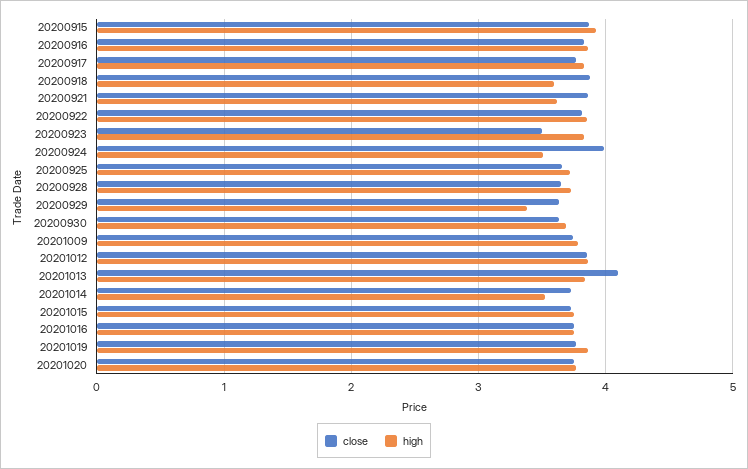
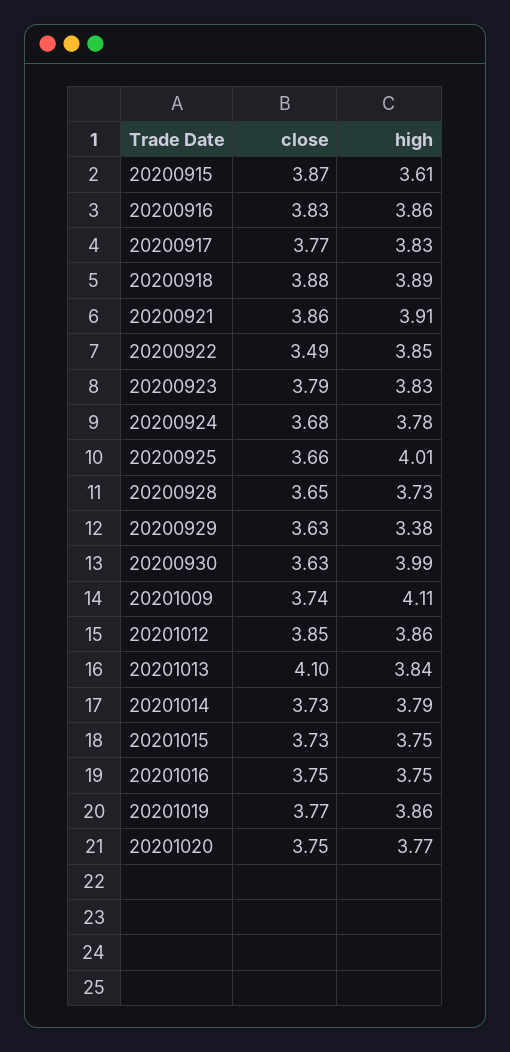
high, 20200915: 3.9 -> 3.61
high, 20200918: 3.6 -> 3.89
high, 20200921: 3.6 -> 3.91
close, 20200922: 3.8 -> 3.49
close, 20200923: 3.5 -> 3.79
close, 20200924: 4 -> 3.68
high, 20200924: 3.5 -> 3.78
high, 20200925: 3.7 -> 4.01
high, 20200930: 3.7 -> 3.99
high, 20201009: 3.8 -> 4.11
high, 20201014: 3.5 -> 3.79

